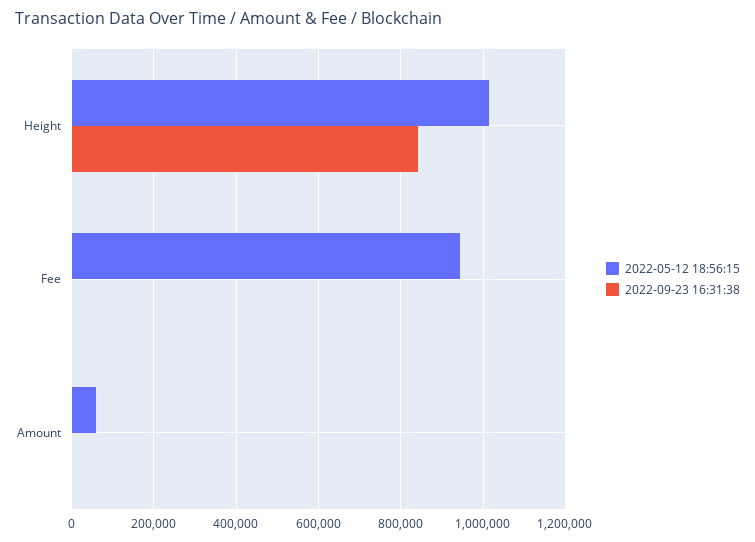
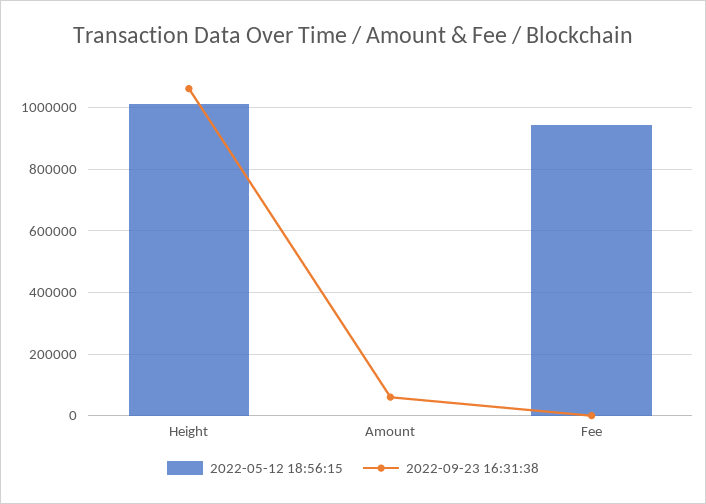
2022-09-23 16:31:38, Height: 840000 -> 1060000
2022-05-12 18:56:15, Amount: 60000 -> 0
2022-09-23 16:31:38, Amount: 0 -> 60000

